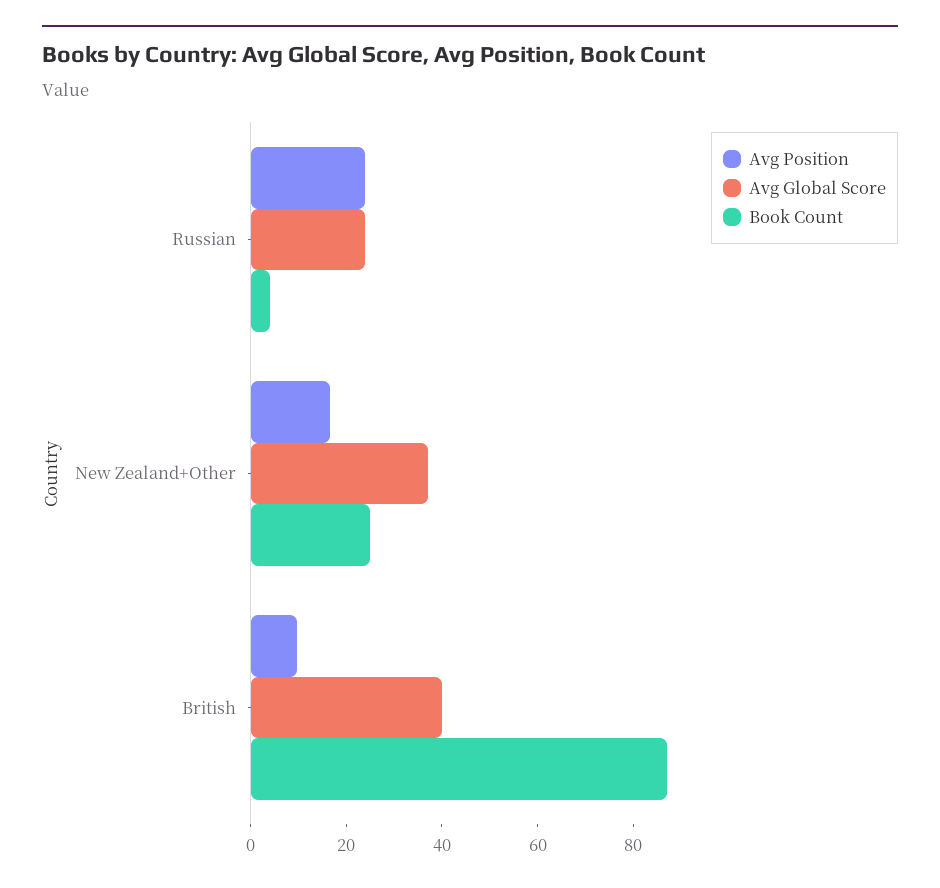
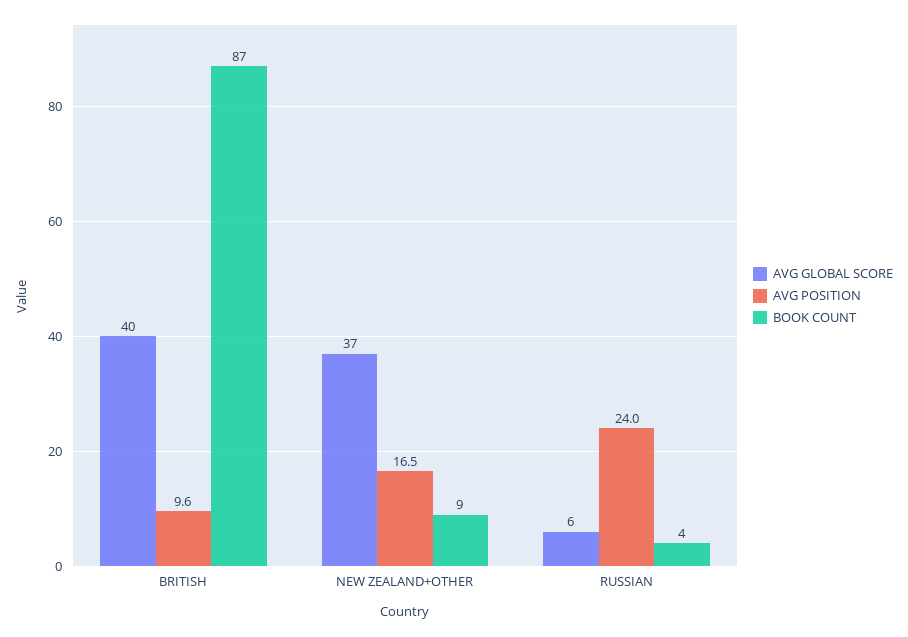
Avg Global Score, Russian: 25 -> 6
Book Count, New Zealand+Other: 25 -> 9

